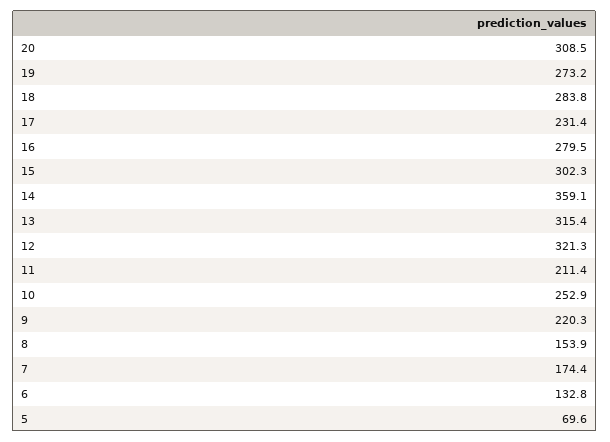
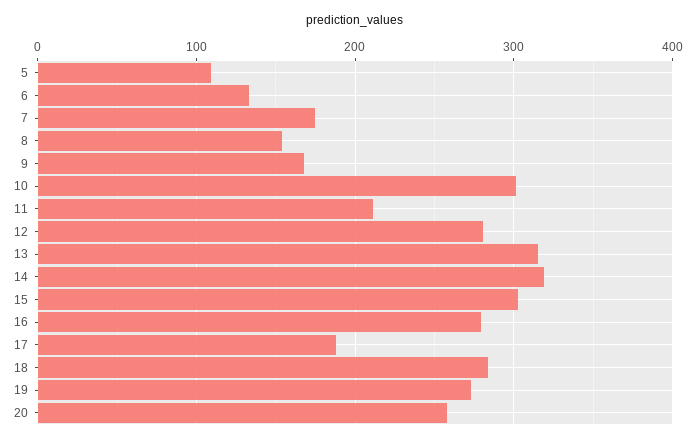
20: 308.5 -> 260
17: 231.4 -> 190
14: 359.1 -> 320
12: 321.3 -> 280
10: 252.9 -> 300
9: 220.3 -> 170
5: 69.6 -> 110

